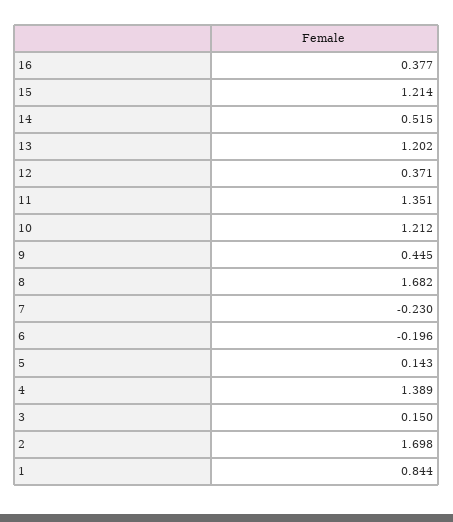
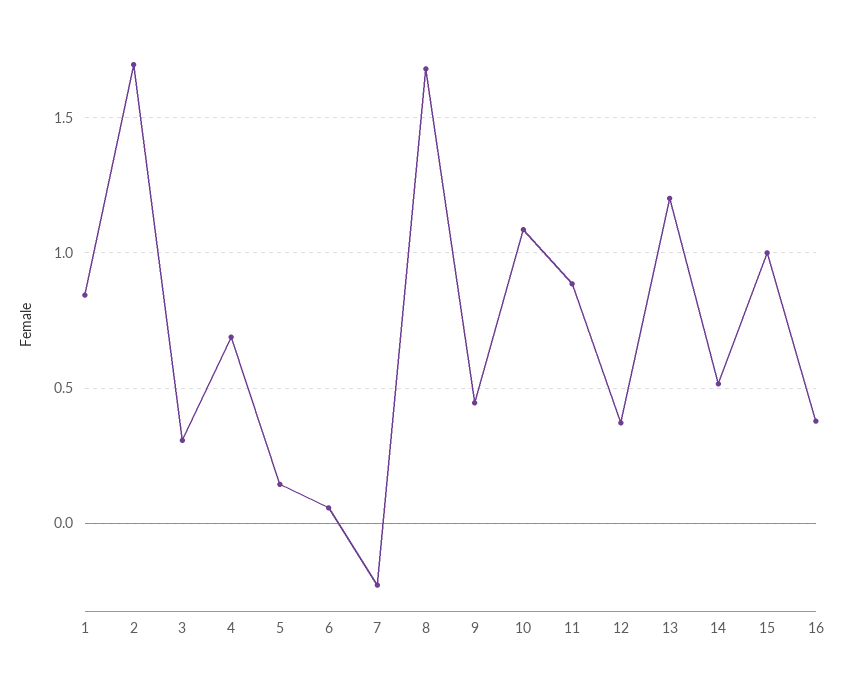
15: 1.214 -> 1
11: 1.351 -> 0.9
10: 1.212 -> 1.1
6: -0.196 -> 0.05
4: 1.389 -> 0.7
3: 0.15 -> 0.3

